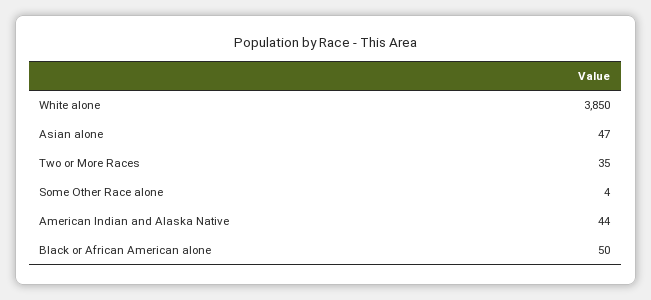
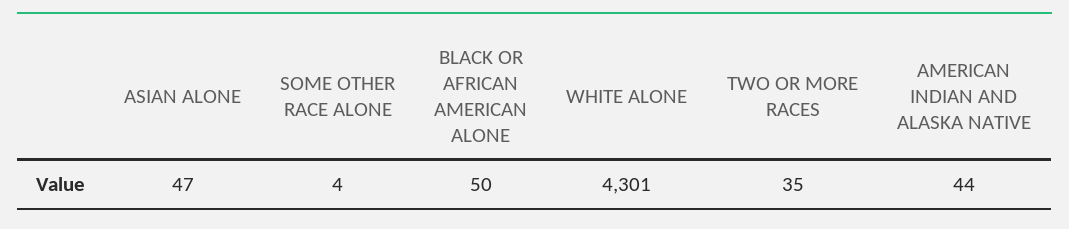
White alone: 3850 -> 4301

